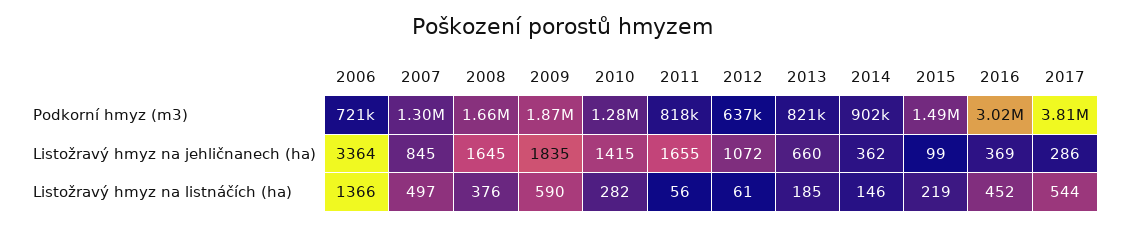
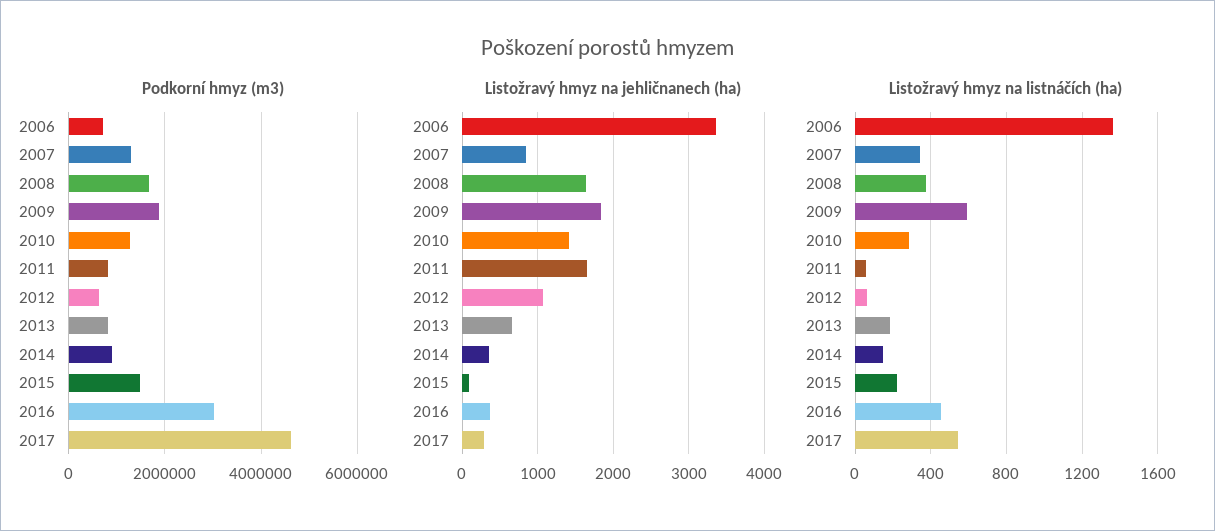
Podkorní hmyz (m3), 2017: 3810000 -> 4600000
Listožravý hmyz na listnáčích (ha), 2007: 497 -> 350

